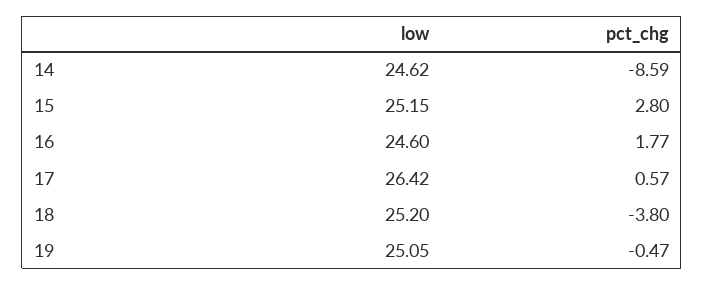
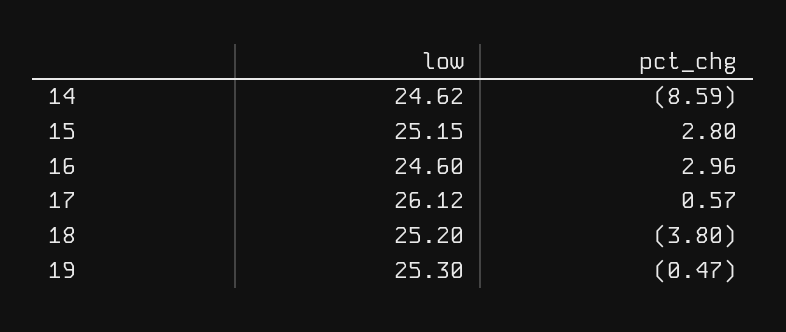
pct_chg, 16: 1.77 -> 2.96
low, 17: 26.42 -> 26.12
low, 19: 25.05 -> 25.3

